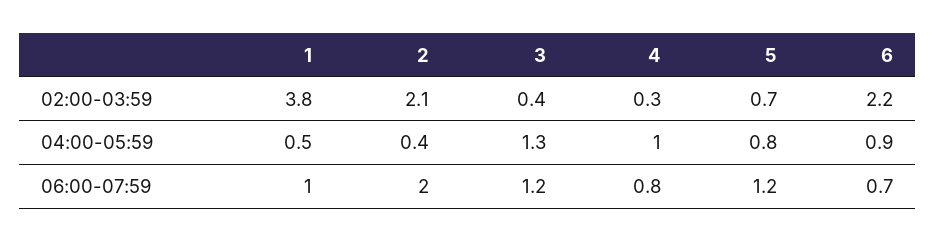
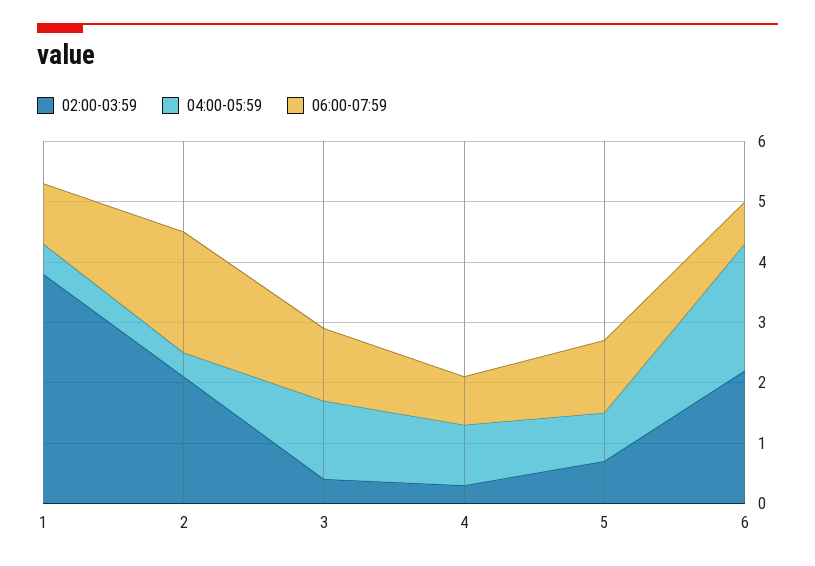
04:00-05:59, 6: 0.9 -> 2

